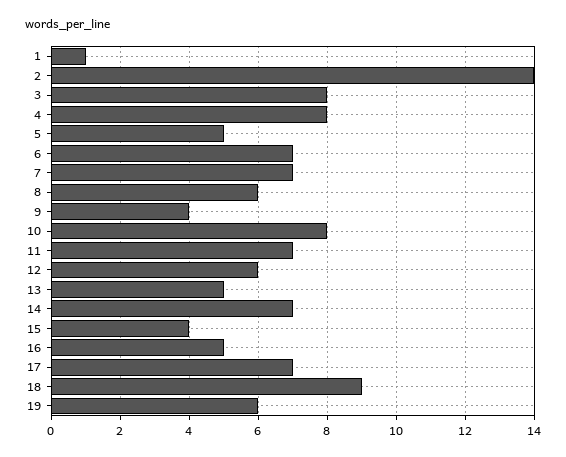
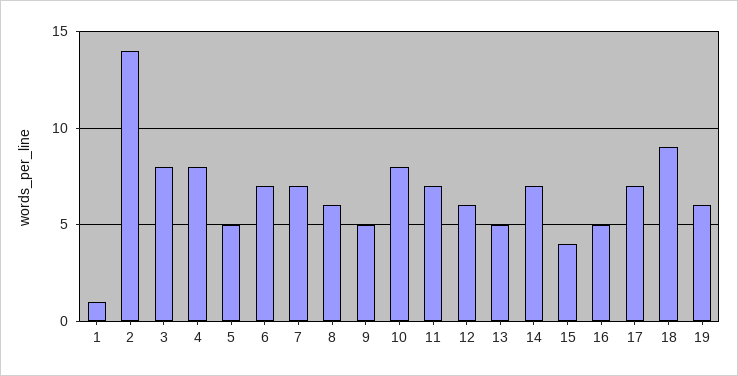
9: 4 -> 5

